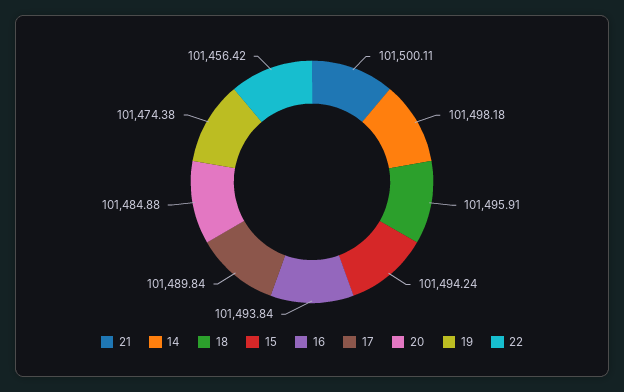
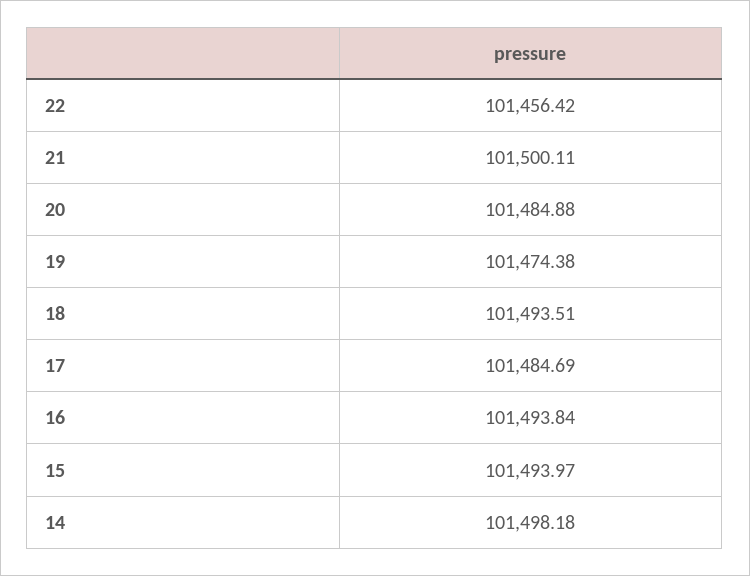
18: 101495.91 -> 101493.51
15: 101494.24 -> 101493.97
17: 101489.84 -> 101484.69

